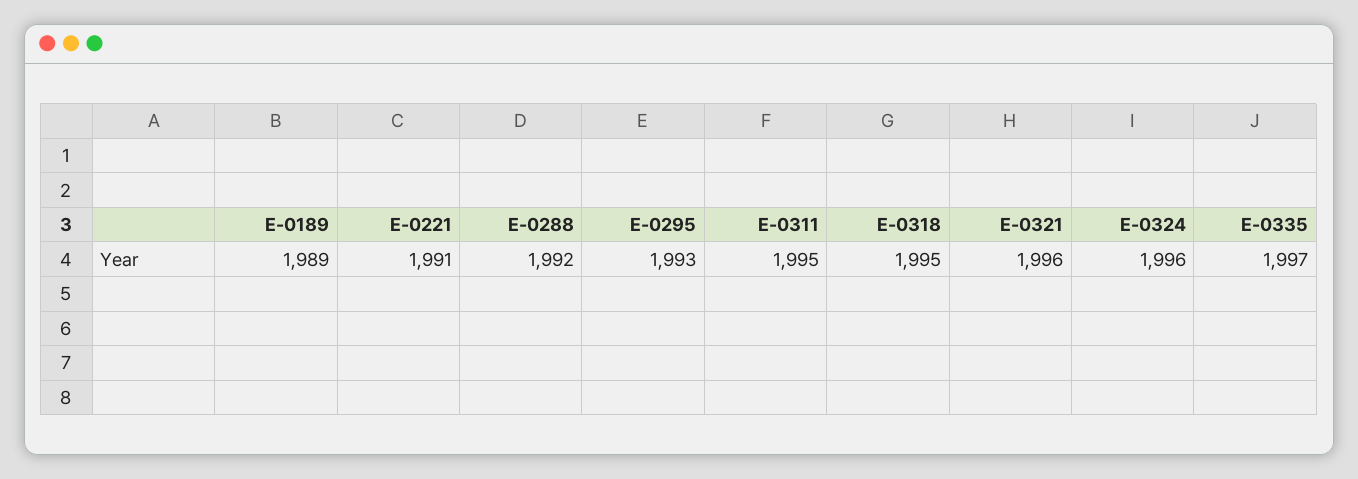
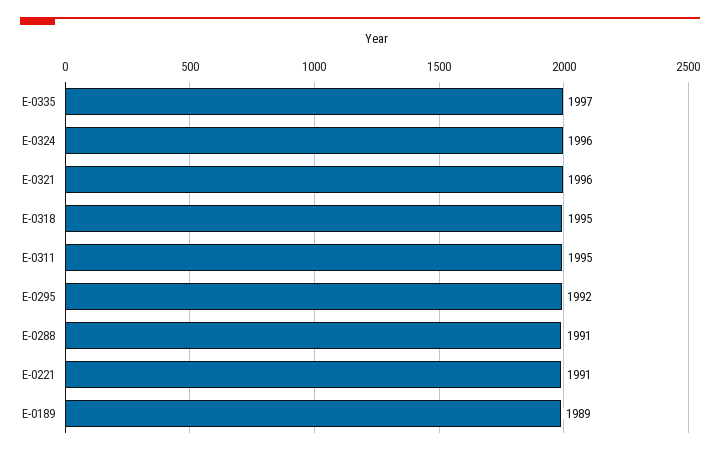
E-0288: 1992 -> 1991
E-0295: 1993 -> 1992

